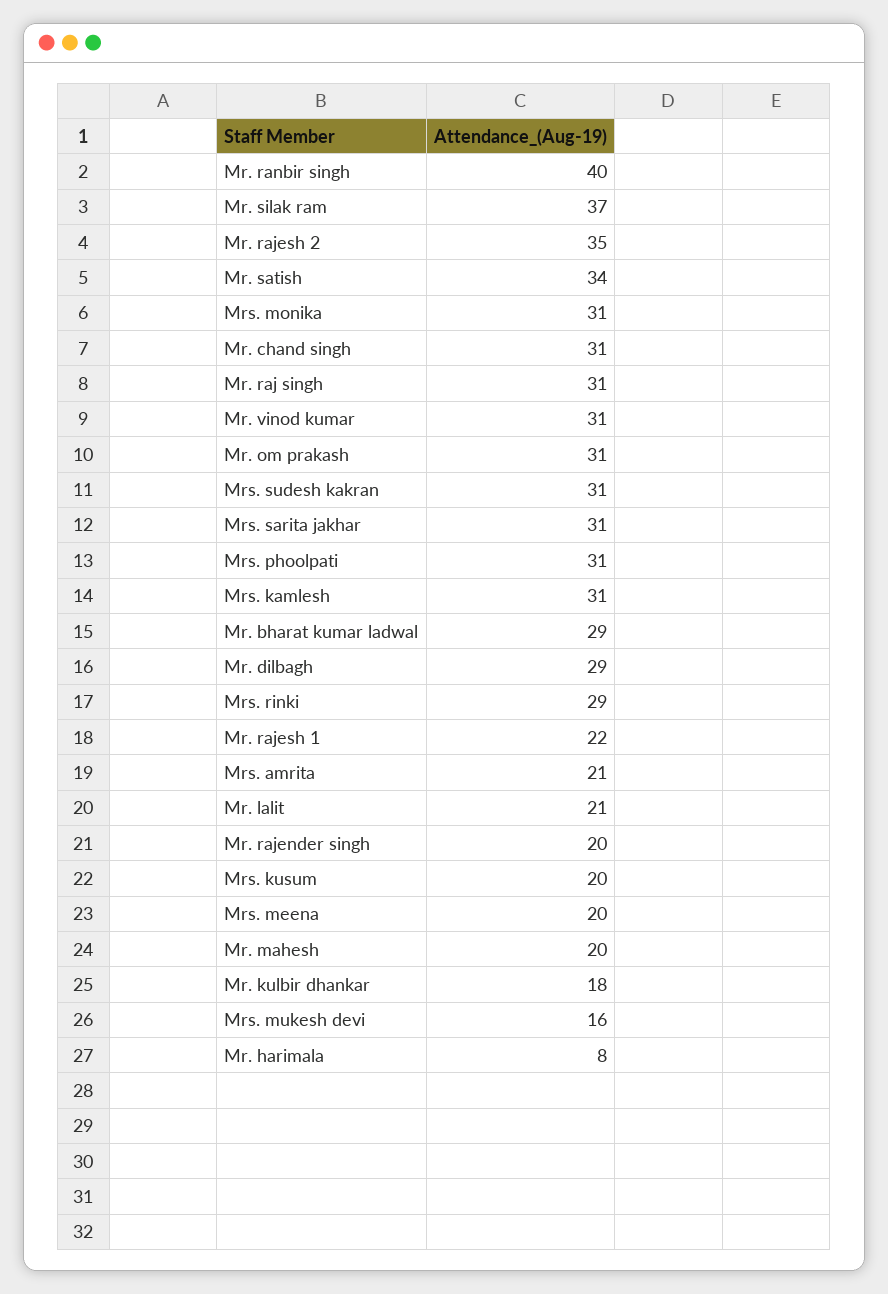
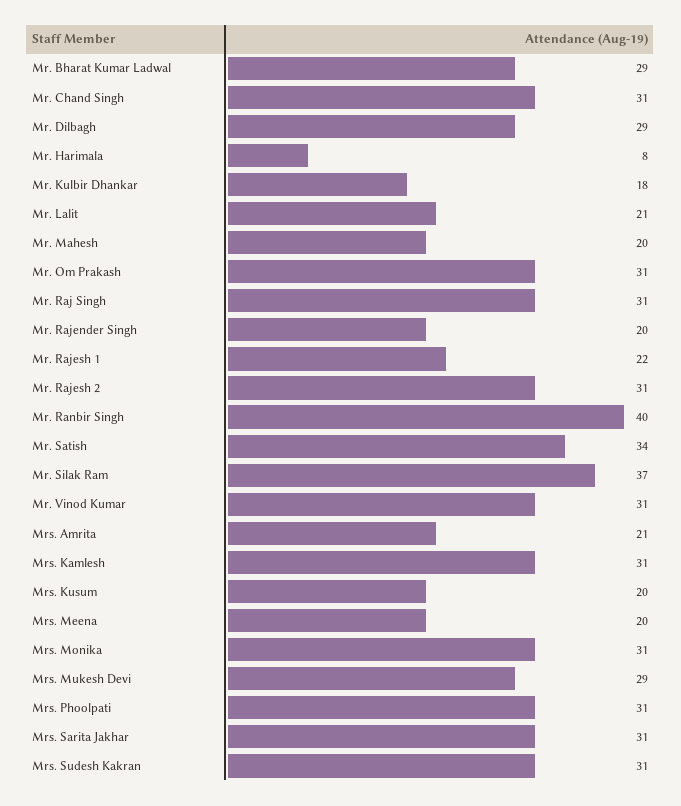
Mr. rajesh 2: 35 -> 31
Mrs. rinki: 29 -> none
Mrs. mukesh devi: 16 -> 29

